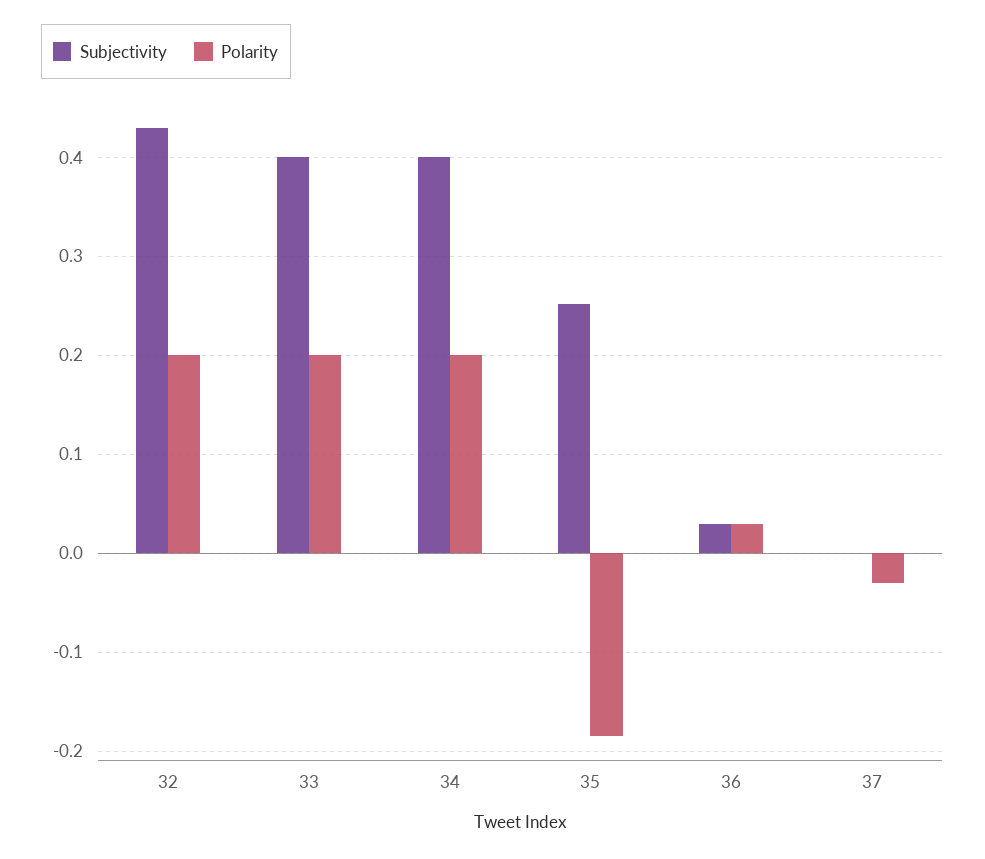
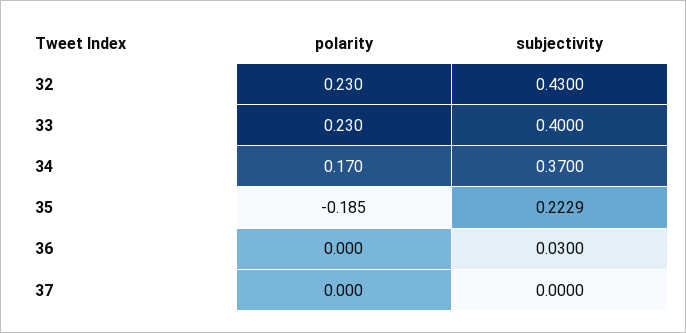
Polarity, 32: 0.2 -> 0.23
Polarity, 33: 0.2 -> 0.23
Subjectivity, 34: 0.4 -> 0.37
Polarity, 34: 0.2 -> 0.17
Subjectivity, 35: 0.25 -> 0.2229
Polarity, 36: 0.03 -> 0
Polarity, 37: -0.03 -> 0

